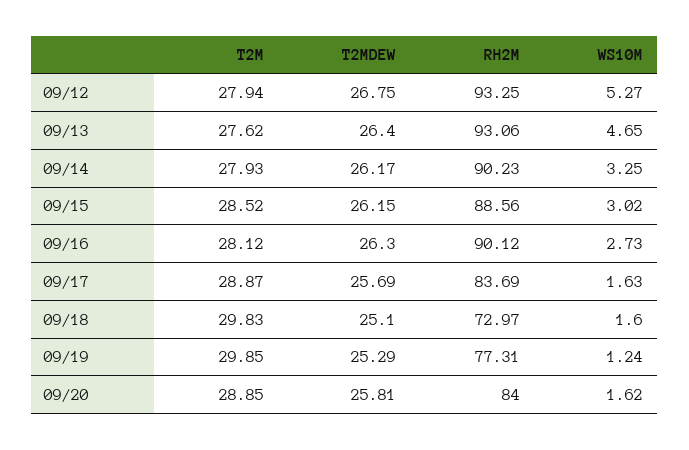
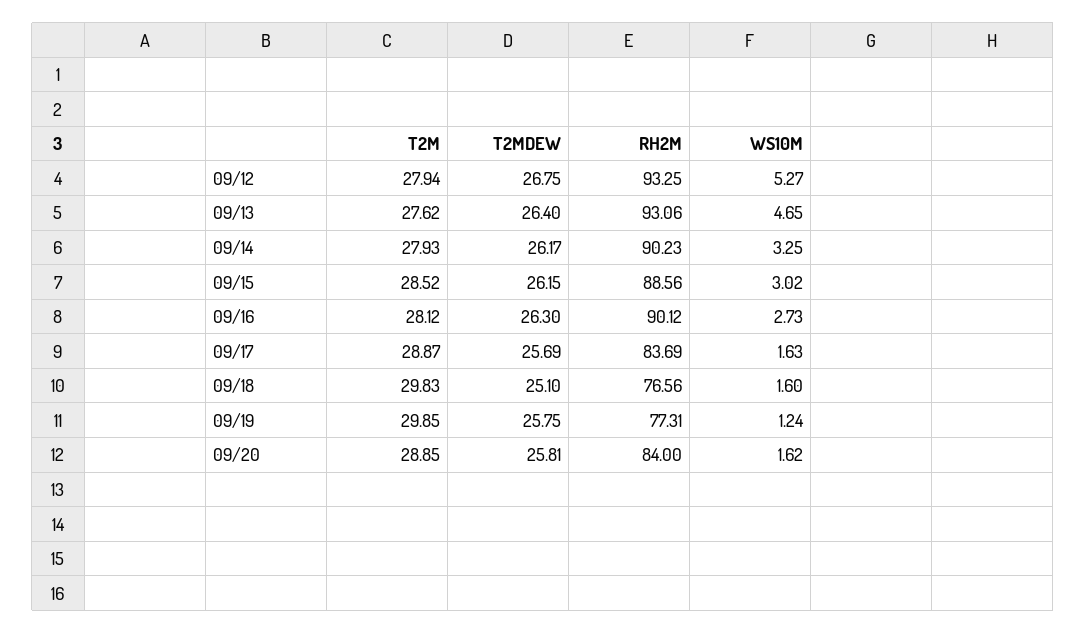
RH2M, 09/18: 72.97 -> 76.56
T2MDEW, 09/19: 25.29 -> 25.75

